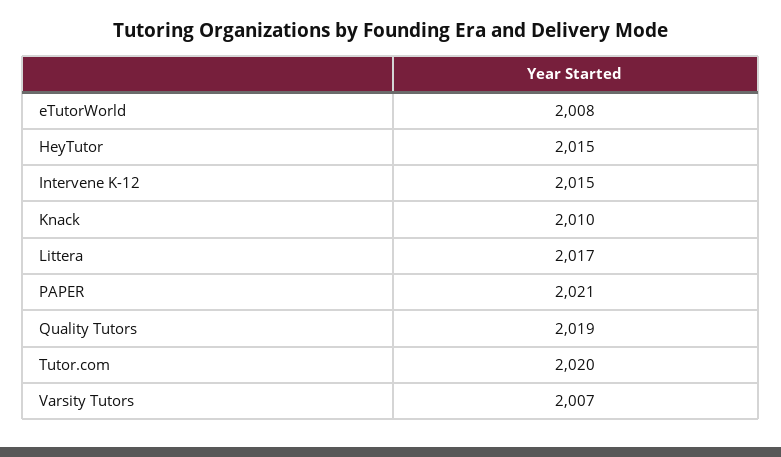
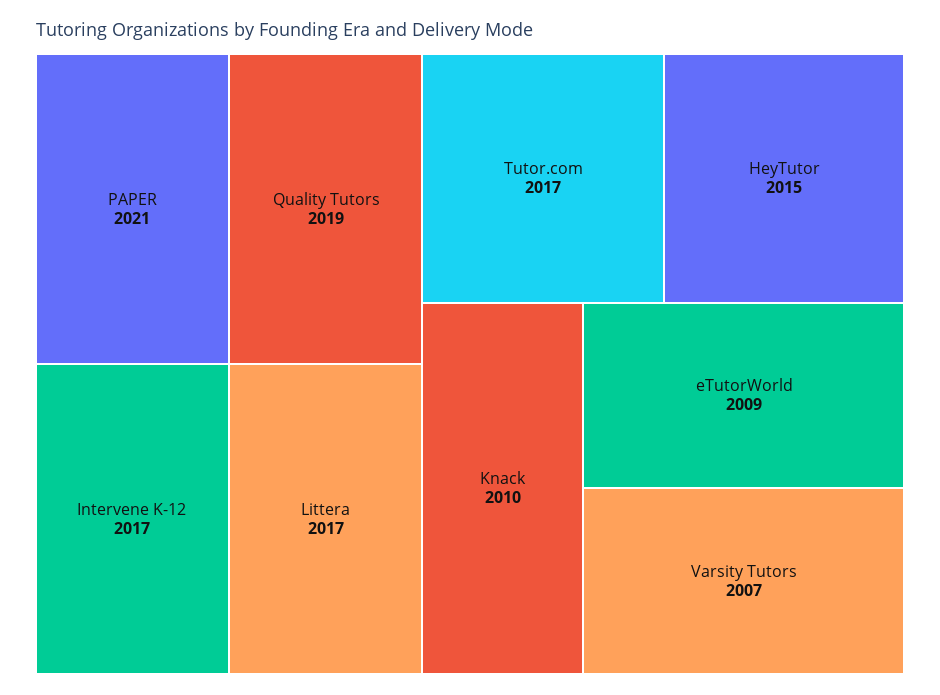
eTutorWorld: 2008 -> 2009
Intervene K-12: 2015 -> 2017
Tutor.com: 2020 -> 2017

